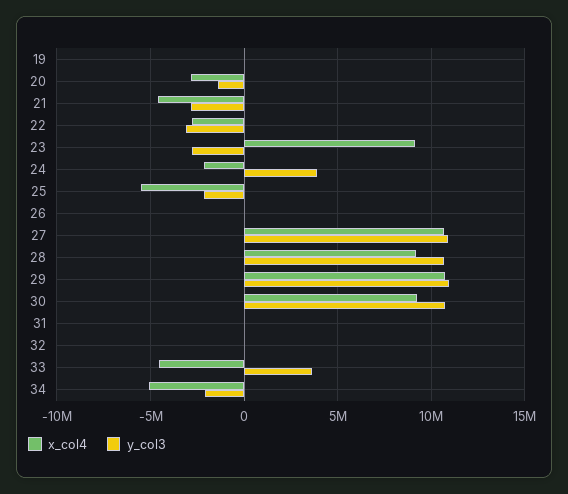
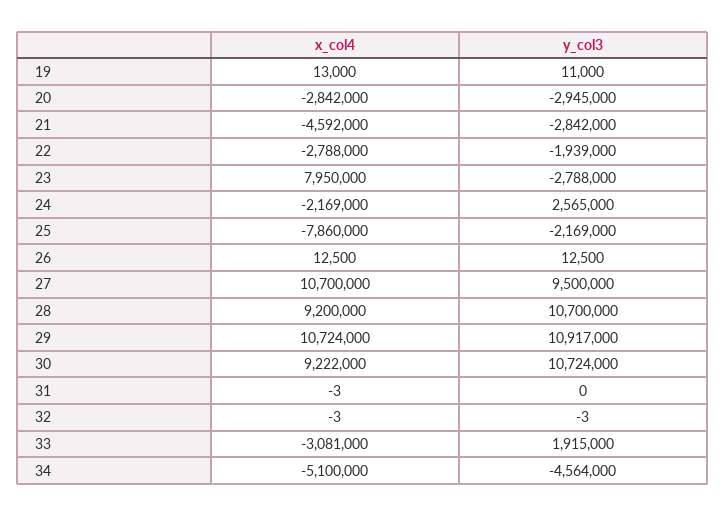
y_col3, 20: -1500000 -> -2945000
y_col3, 22: -3000000 -> -1939000
x_col4, 23: 9000000 -> 7950000
y_col3, 24: 4000000 -> 2565000
x_col4, 25: -5500000 -> -7860000
y_col3, 27: 11000000 -> 9500000
x_col4, 33: -4500000 -> -3081000
y_col3, 33: 3500000 -> 1915000
y_col3, 34: -2000000 -> -4564000

